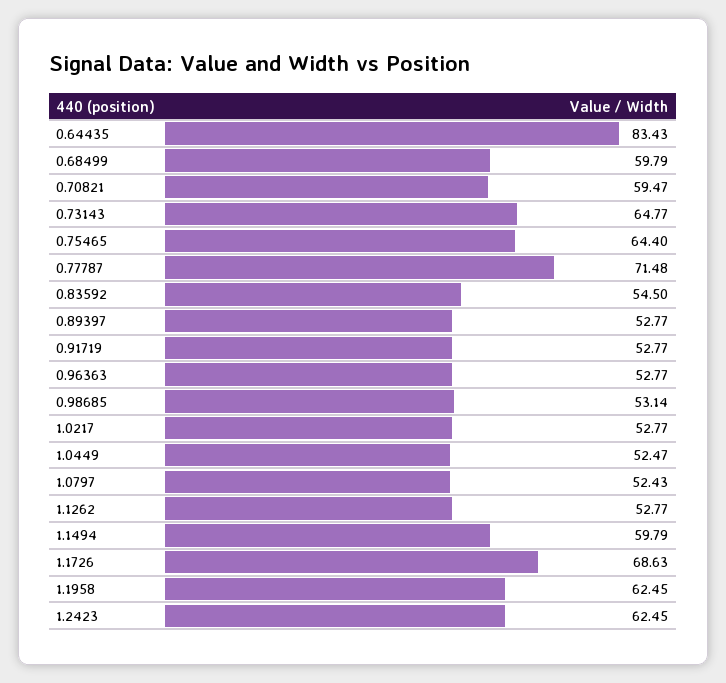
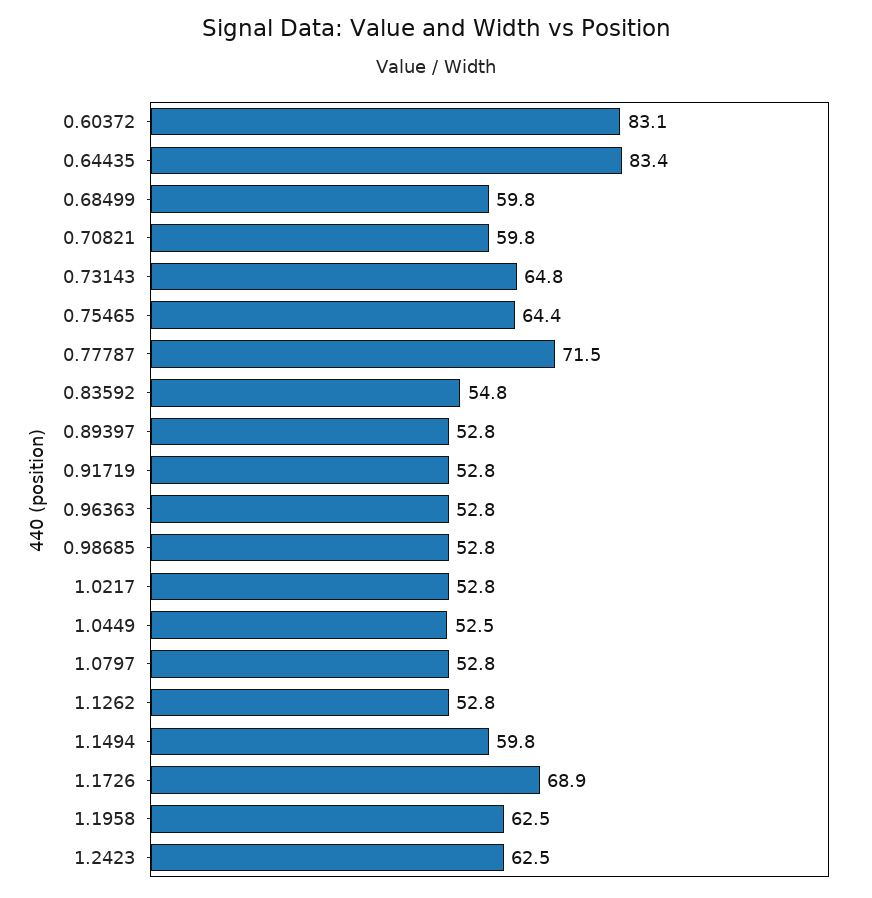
0.70821: 59.47 -> 59.8
0.83592: 54.5 -> 54.8
0.98685: 53.14 -> 52.8
1.0797: 52.43 -> 52.8
1.1726: 68.63 -> 68.9
0.60372: none -> 83.1

